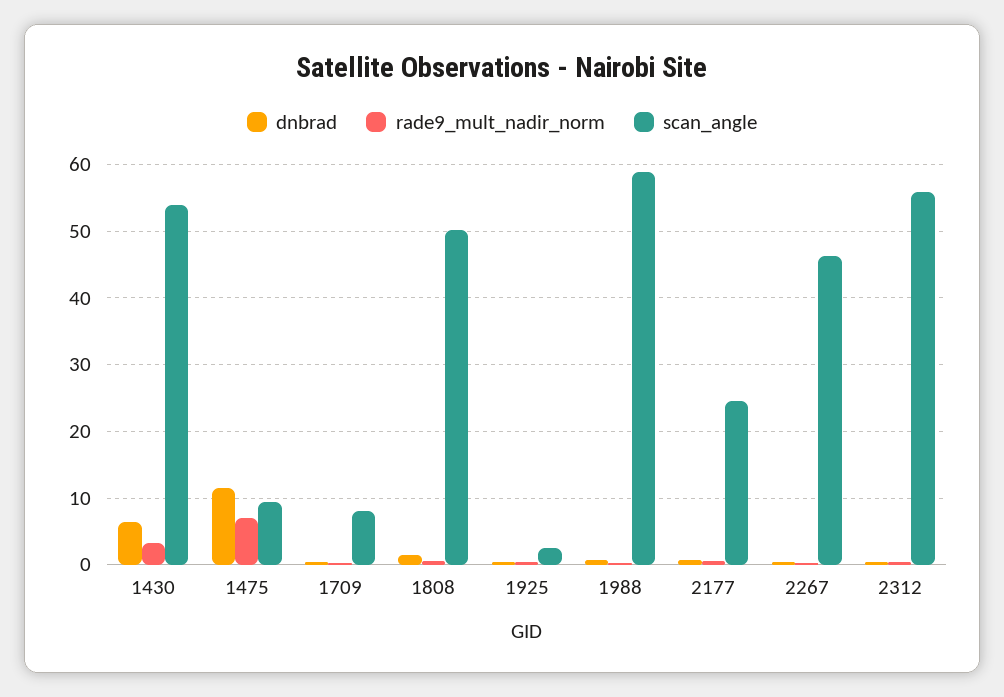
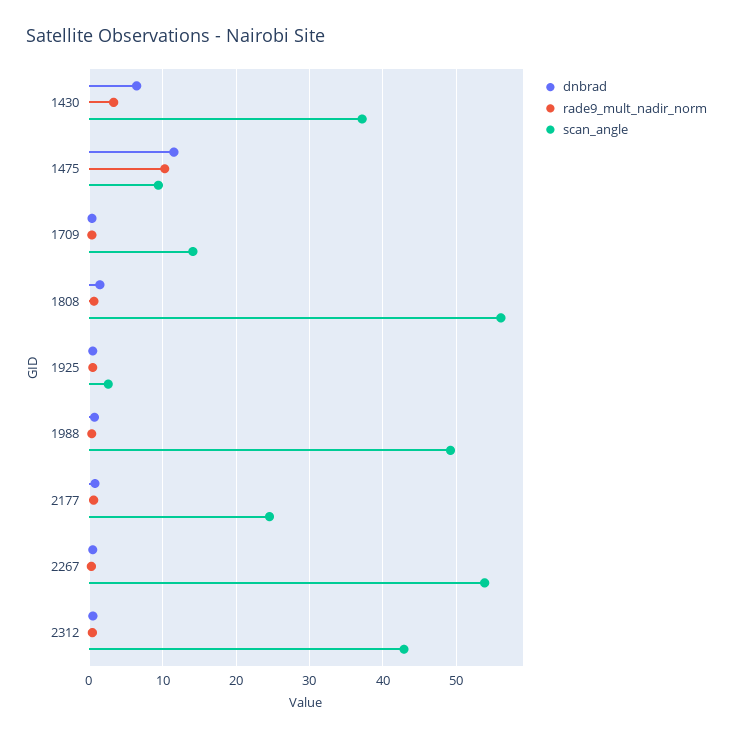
scan_angle, 1430: 54 -> 37
rade9_mult_nadir_norm, 1475: 7 -> 10
scan_angle, 1709: 8 -> 14
scan_angle, 1808: 50 -> 56
scan_angle, 1988: 59 -> 49
scan_angle, 2267: 46 -> 54
scan_angle, 2312: 56 -> 43

